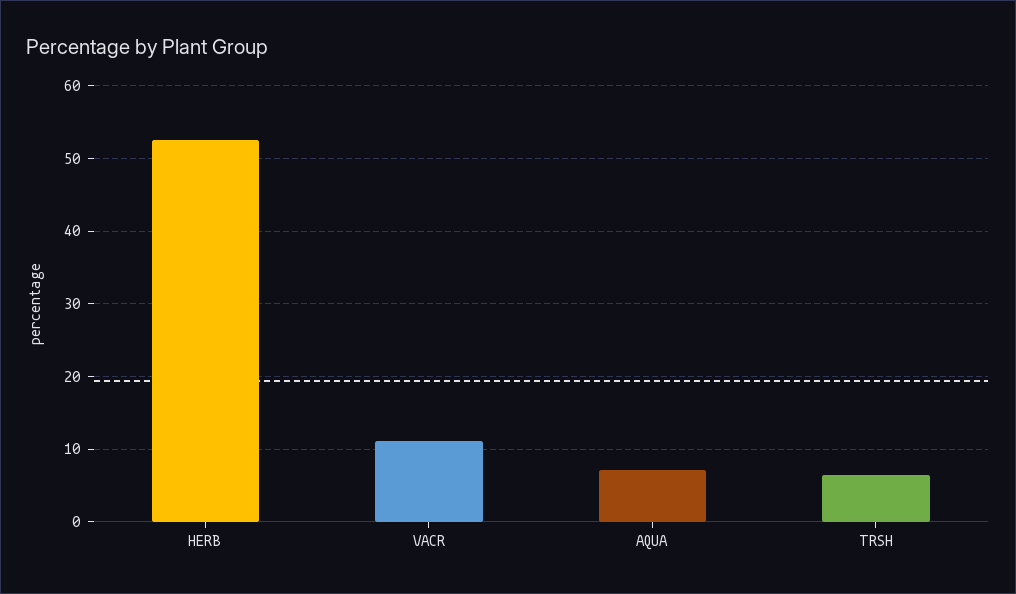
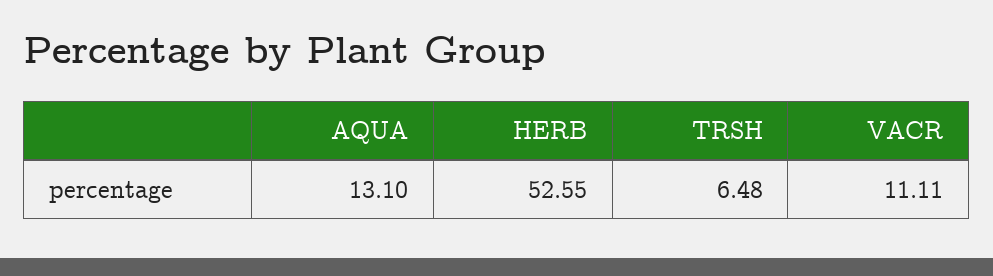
AQUA: 7 -> 13.1

